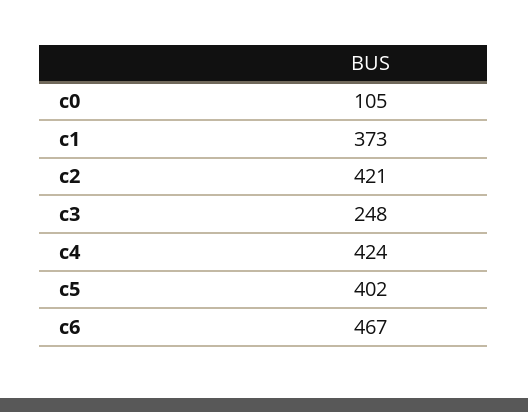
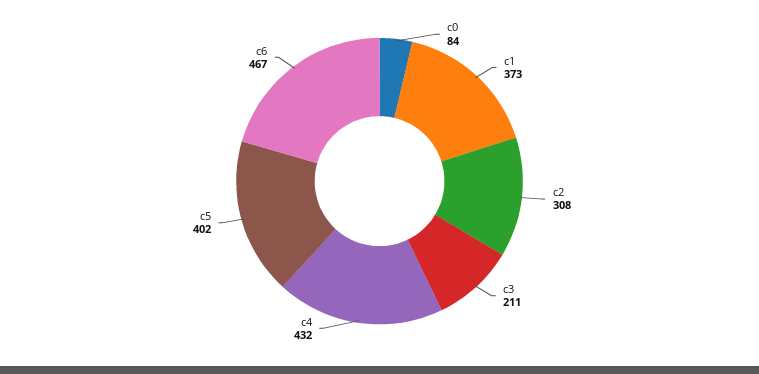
c0: 105 -> 84
c2: 421 -> 308
c3: 248 -> 211
c4: 424 -> 432

